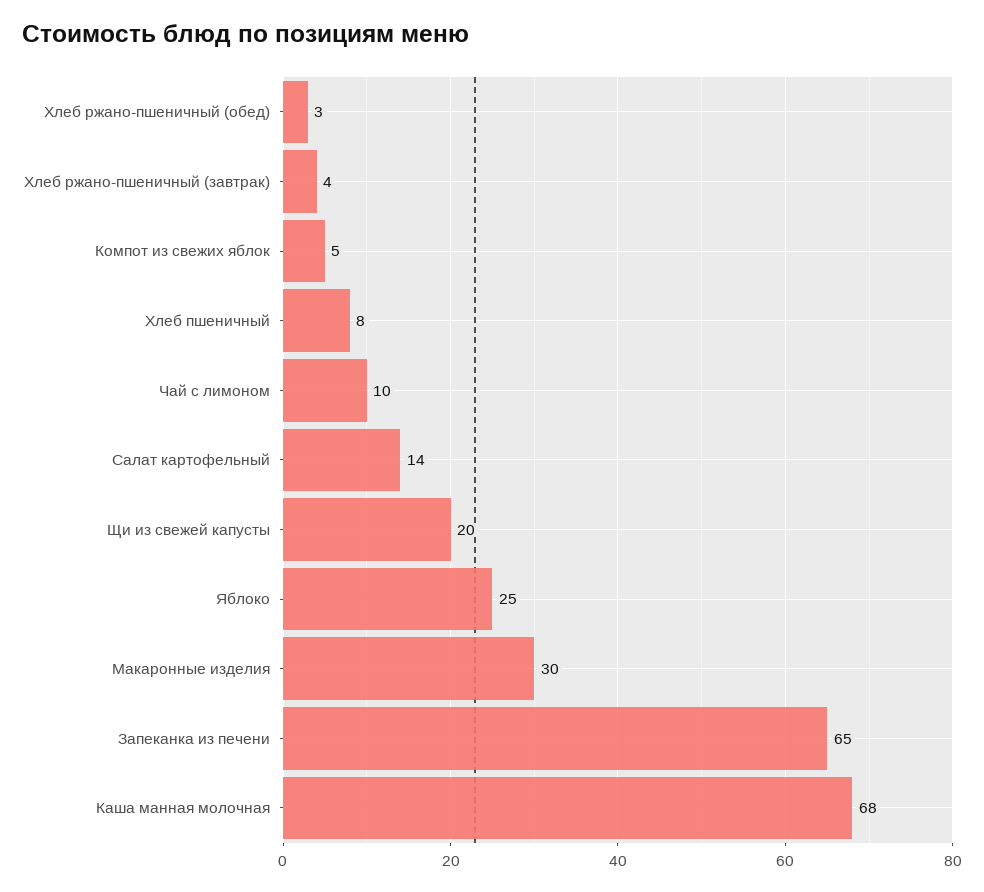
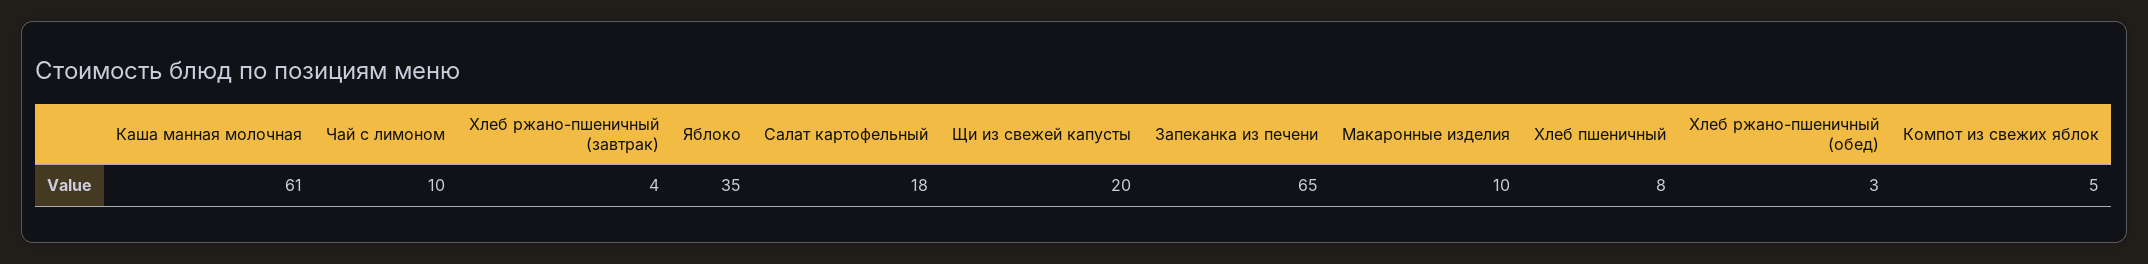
Салат картофельный: 14 -> 18
Яблоко: 25 -> 35
Макаронные изделия: 30 -> 10
Каша манная молочная: 68 -> 61

